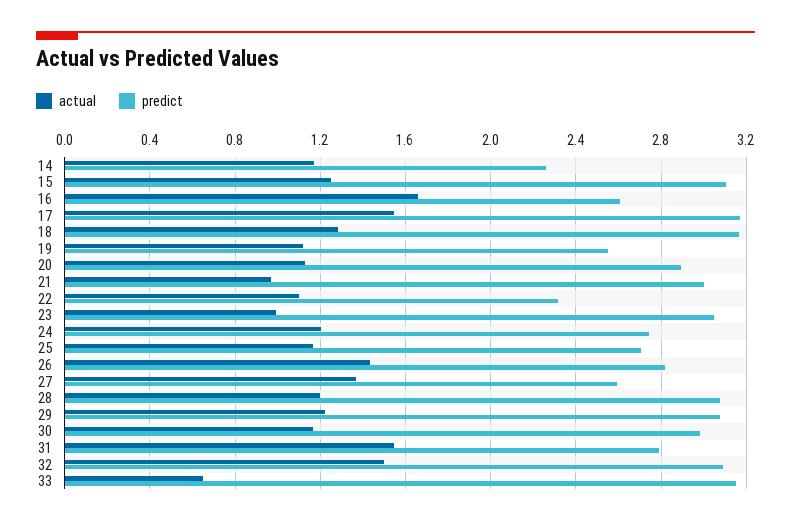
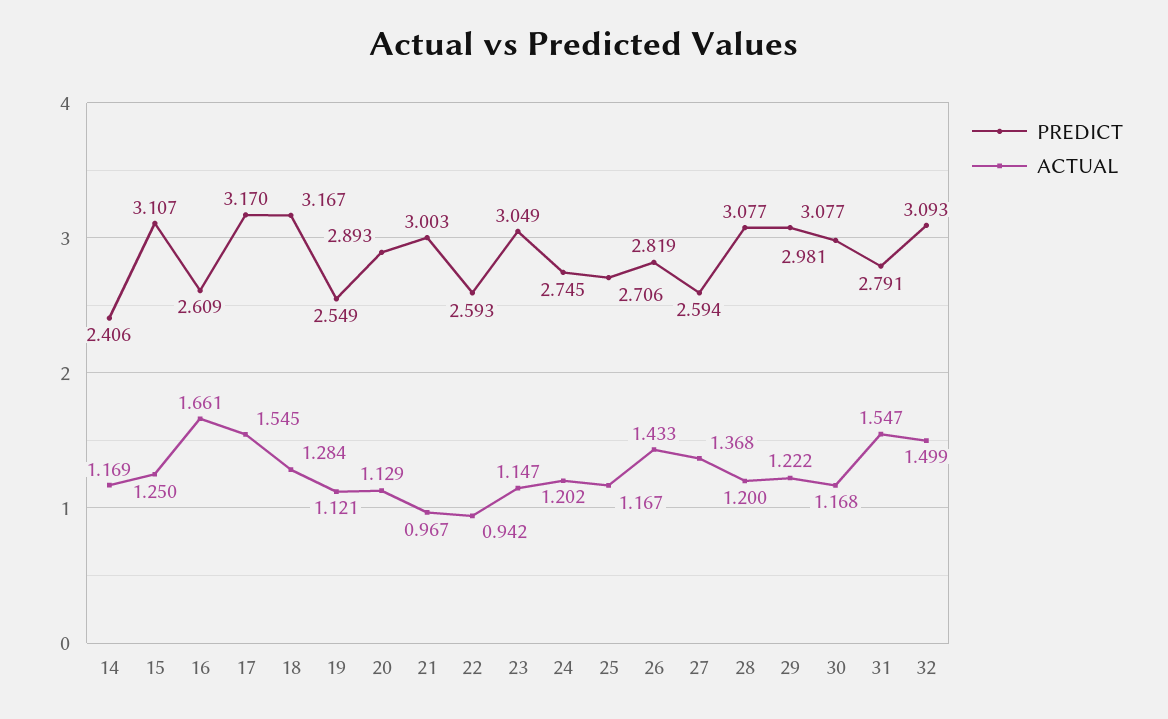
predict, 14: 2.25 -> 2.406
actual, 22: 1.1 -> 0.942
predict, 22: 2.3 -> 2.593
actual, 23: 1 -> 1.147
actual, 33: 0.65 -> none
predict, 33: 3.15 -> none

